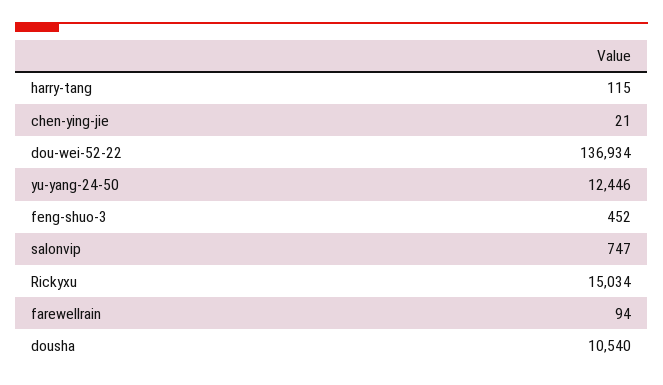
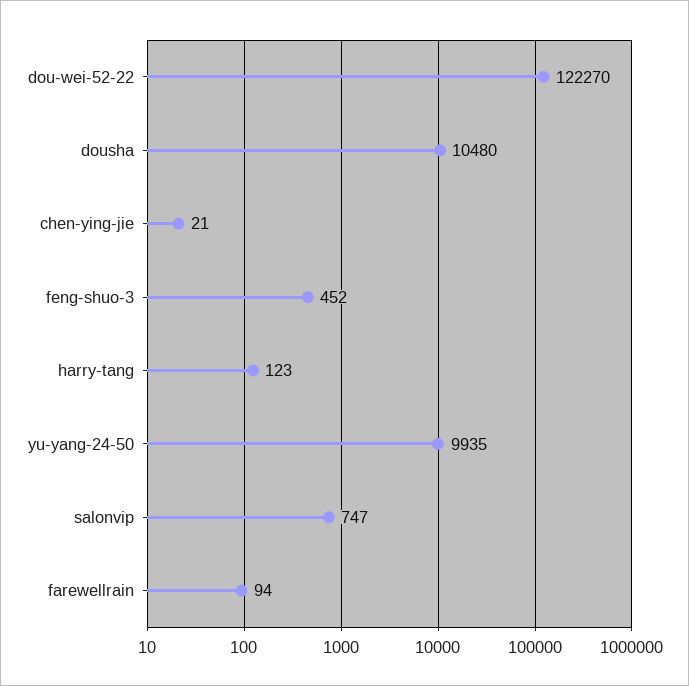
harry-tang: 115 -> 123
dou-wei-52-22: 136934 -> 122270
yu-yang-24-50: 12446 -> 9935
Rickyxu: 15034 -> none
dousha: 10540 -> 10480

